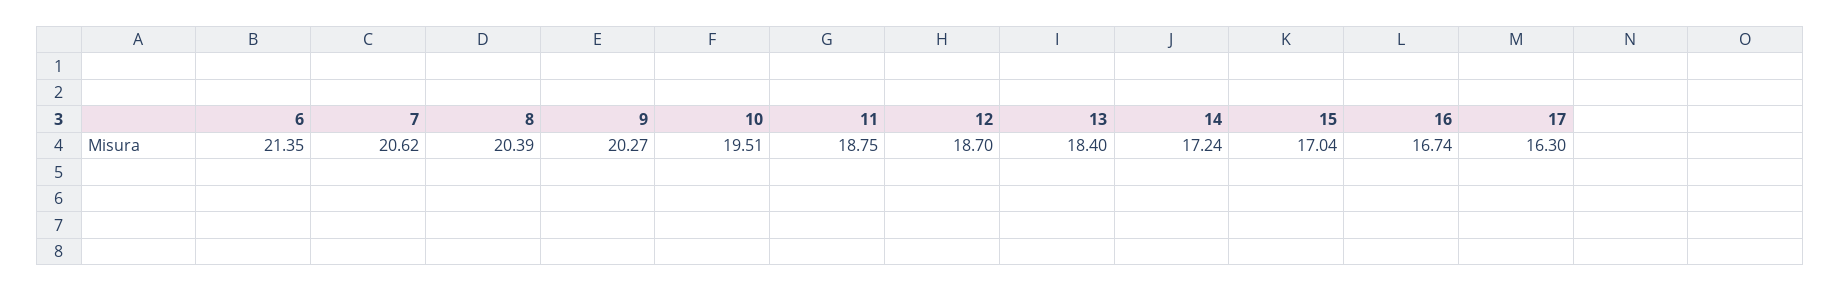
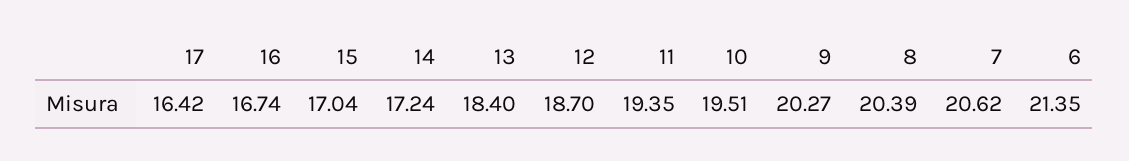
11: 18.75 -> 19.35
17: 16.3 -> 16.42

